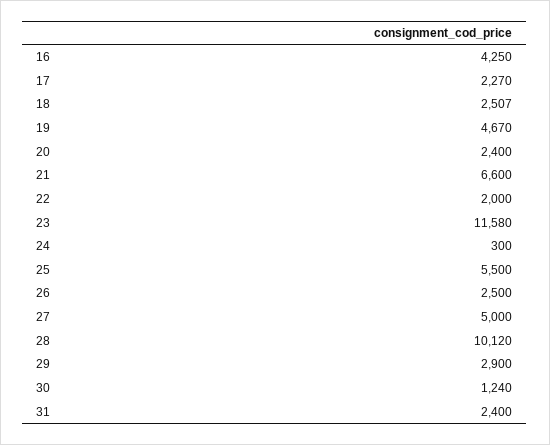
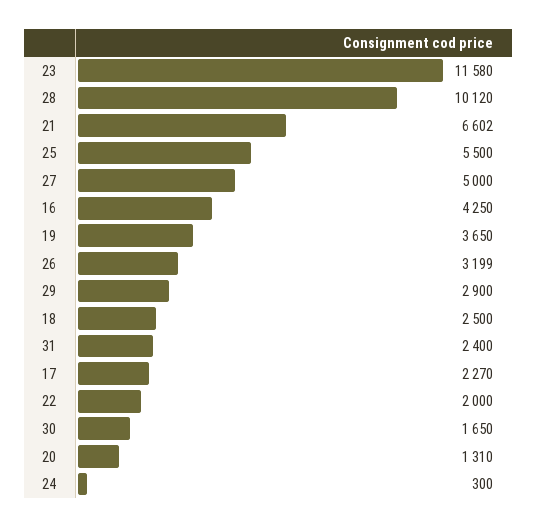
18: 2507 -> 2500
19: 4670 -> 3650
20: 2400 -> 1310
21: 6600 -> 6602
26: 2500 -> 3199
30: 1240 -> 1650

